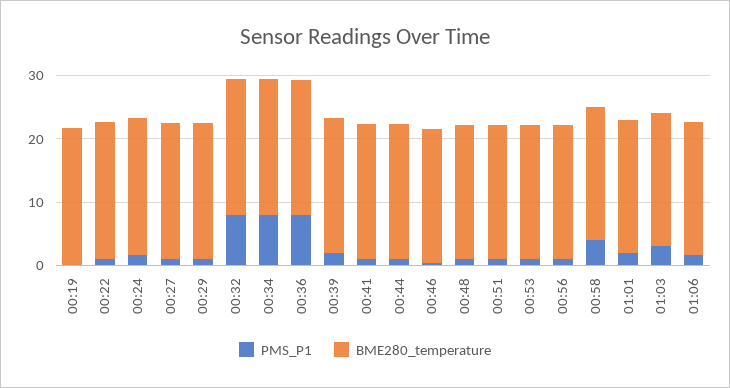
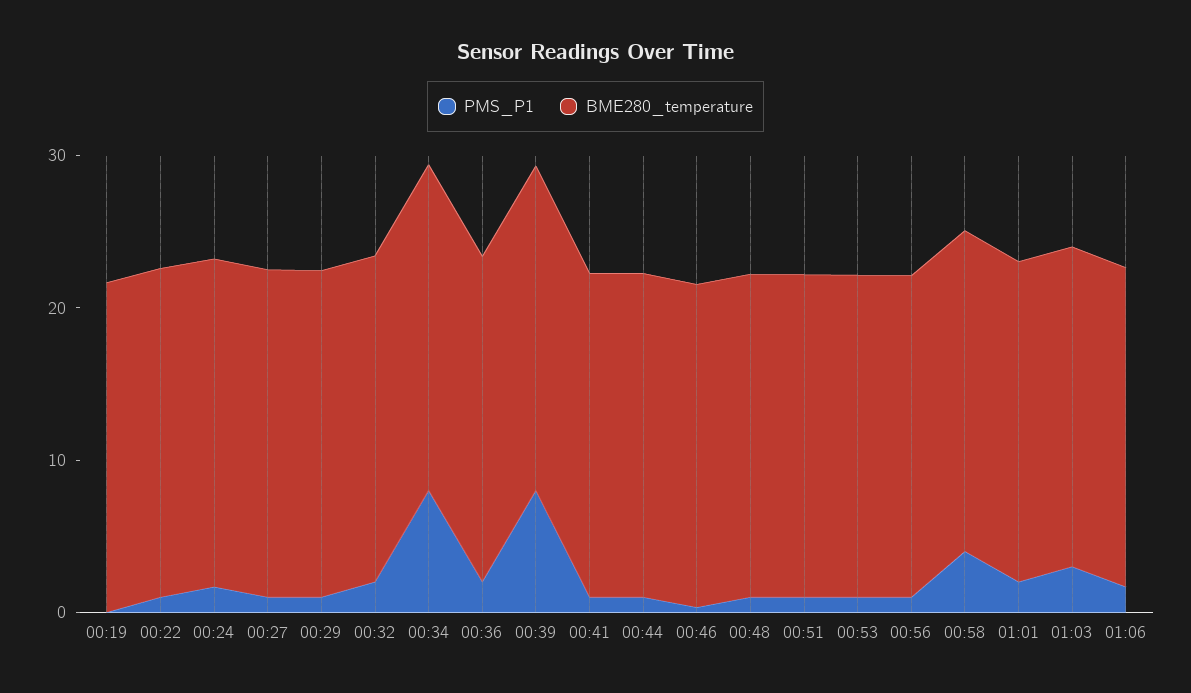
PMS_P1, 00:32: 8 -> 2
PMS_P1, 00:36: 8 -> 2
PMS_P1, 00:39: 2 -> 8

